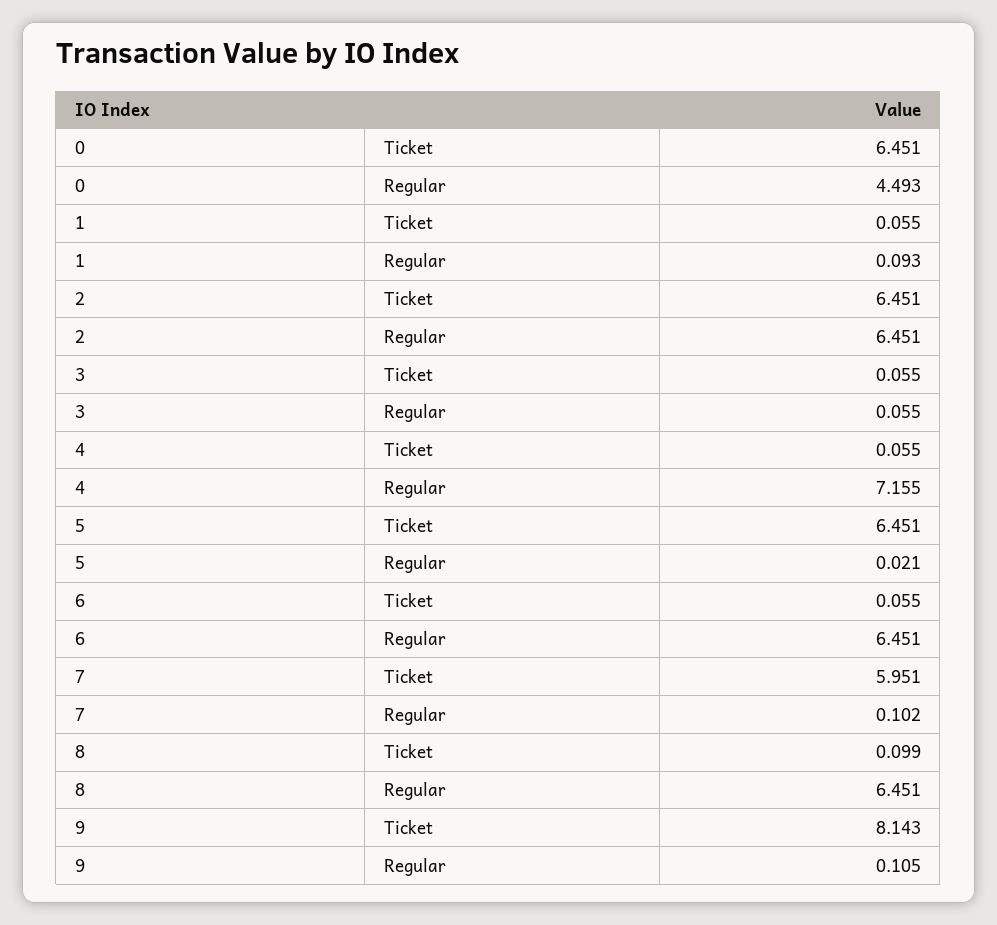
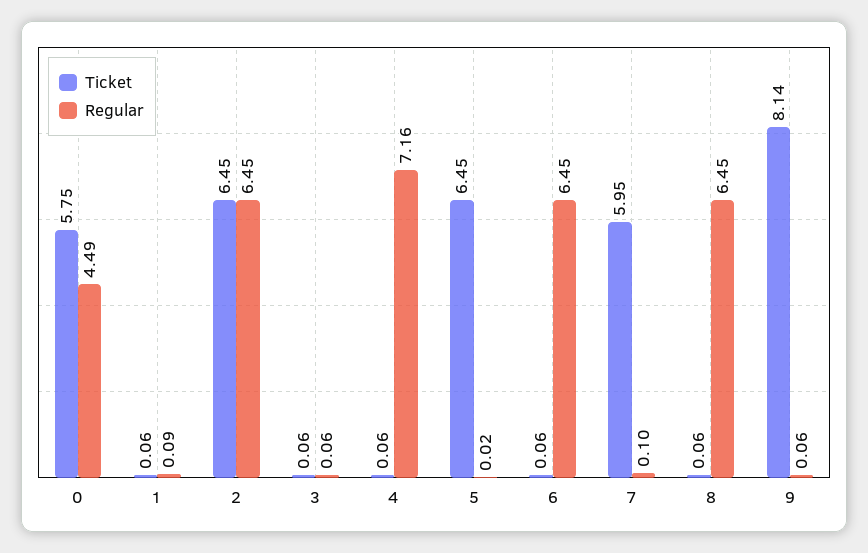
Ticket, 0: 6.451 -> 5.75
Ticket, 8: 0.099 -> 0.06
Regular, 9: 0.105 -> 0.06

